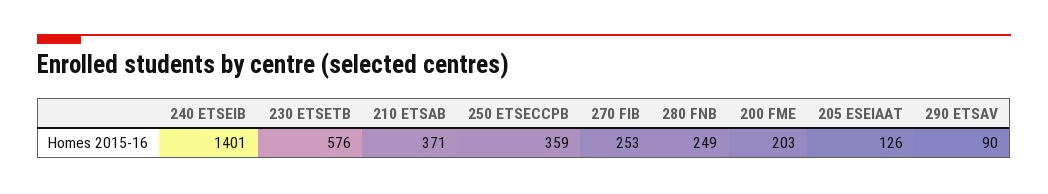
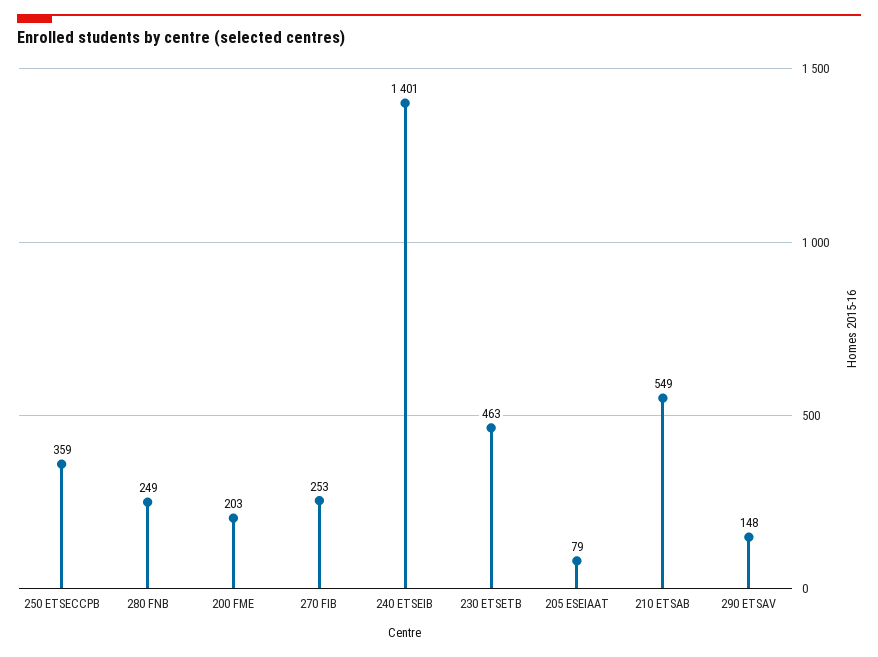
230 ETSETB: 576 -> 463
210 ETSAB: 371 -> 549
205 ESEIAAT: 126 -> 79
290 ETSAV: 90 -> 148

